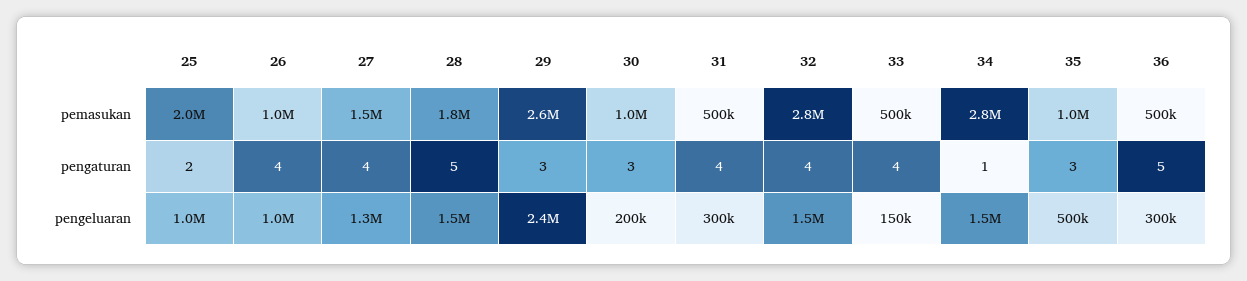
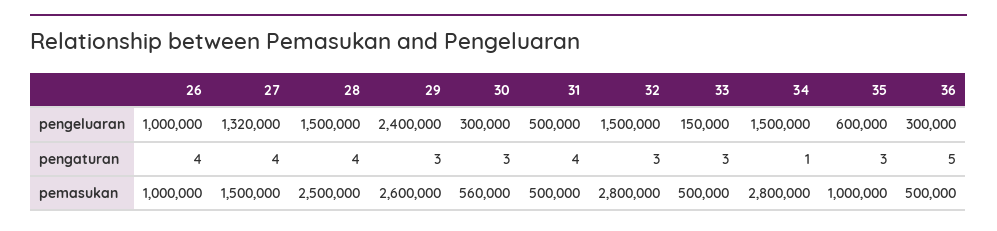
25, pemasukan: 2000000 -> none
28, pemasukan: 1800000 -> 2500000
30, pemasukan: 1000000 -> 560000
25, pengaturan: 2 -> none
28, pengaturan: 5 -> 4
32, pengaturan: 4 -> 3
33, pengaturan: 4 -> 3
25, pengeluaran: 1000000 -> none
30, pengeluaran: 200000 -> 300000
31, pengeluaran: 300000 -> 500000
35, pengeluaran: 500000 -> 600000

